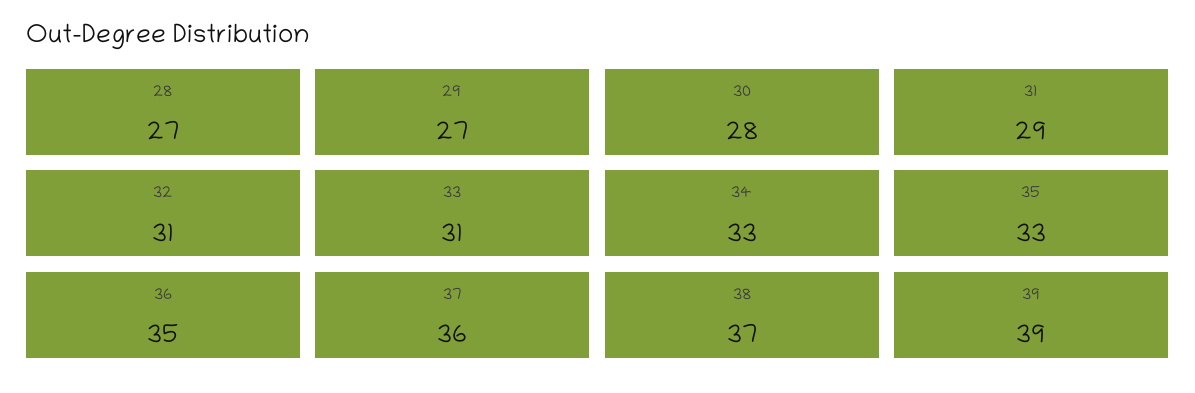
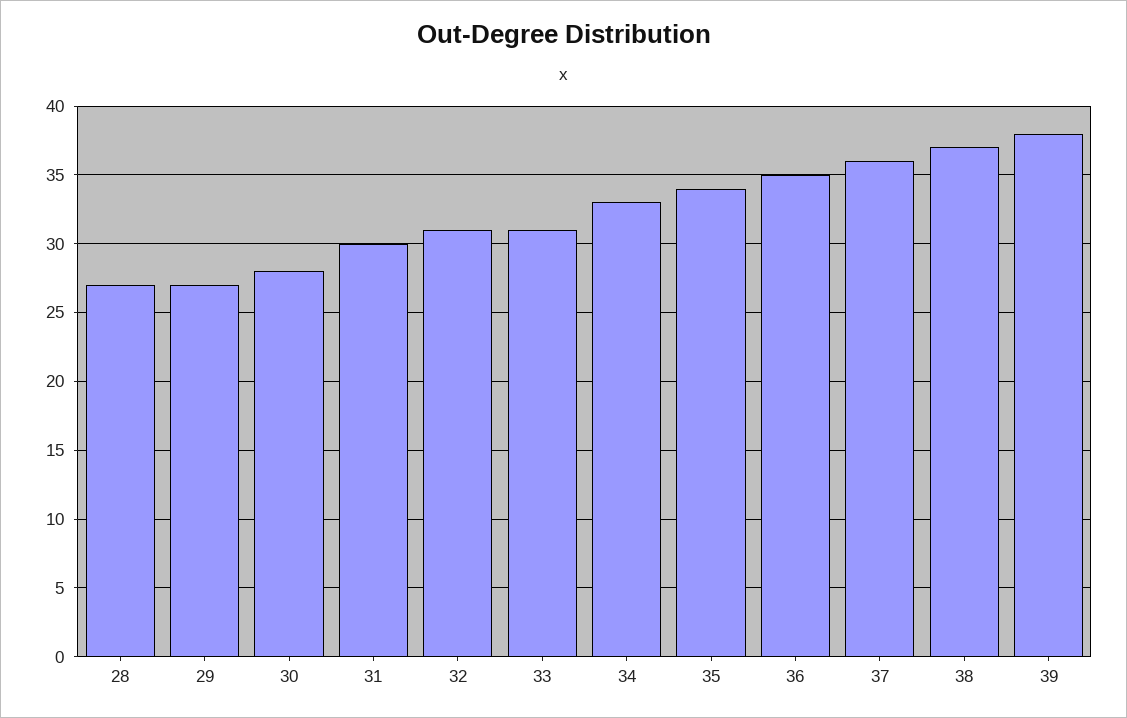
31: 29 -> 30
35: 33 -> 34
39: 39 -> 38

